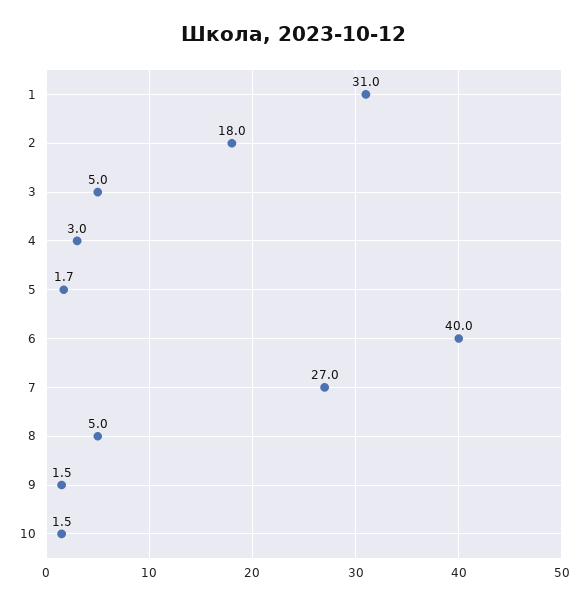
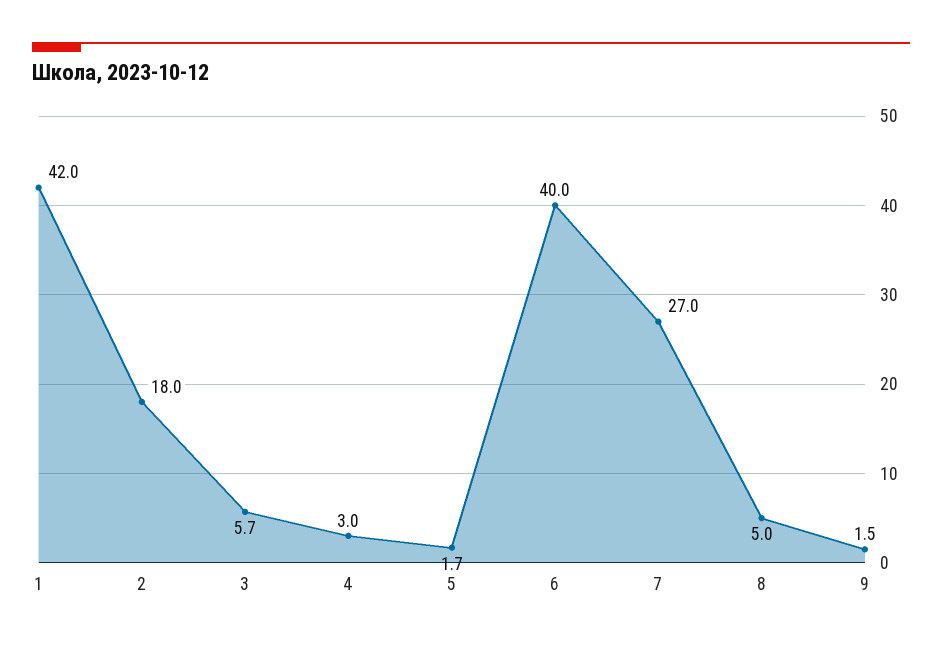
1: 31 -> 42
3: 5 -> 5.7
10: 1.5 -> none

